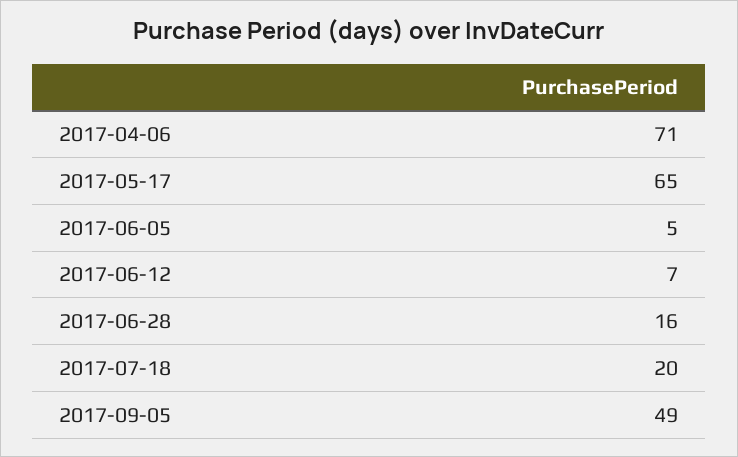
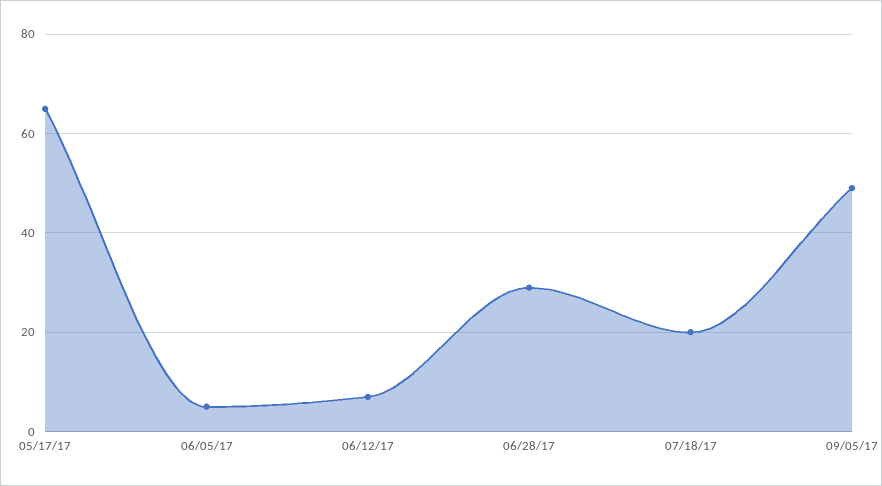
2017-04-06: 71 -> none
2017-06-28: 16 -> 30

